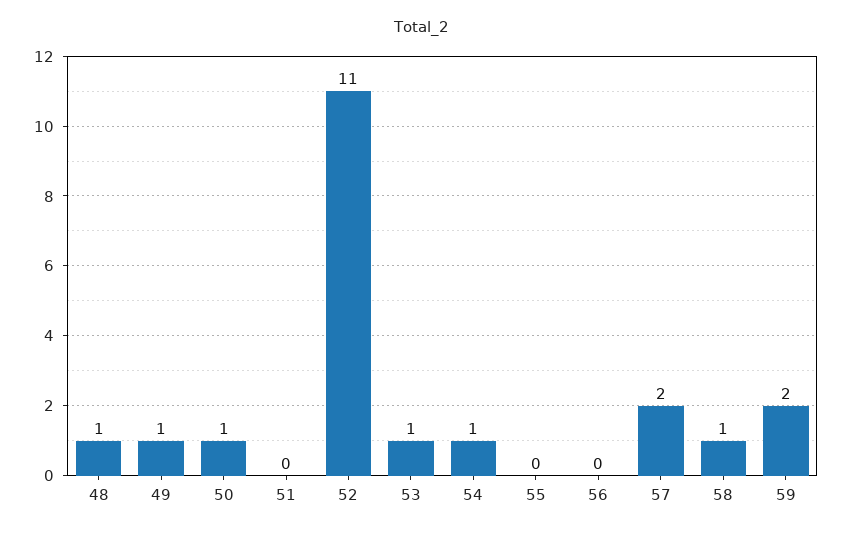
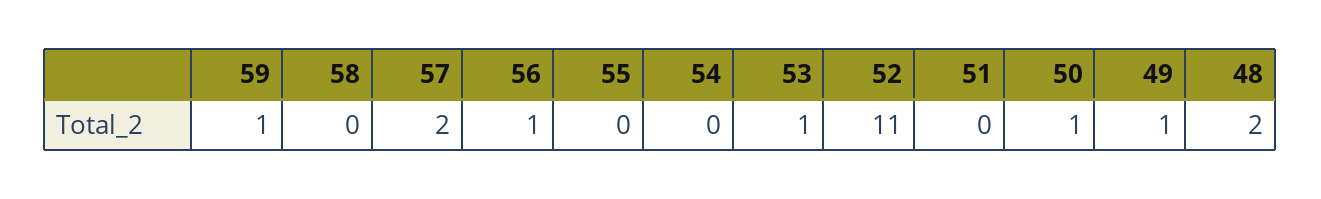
48: 1 -> 2
54: 1 -> 0
56: 0 -> 1
58: 1 -> 0
59: 2 -> 1

